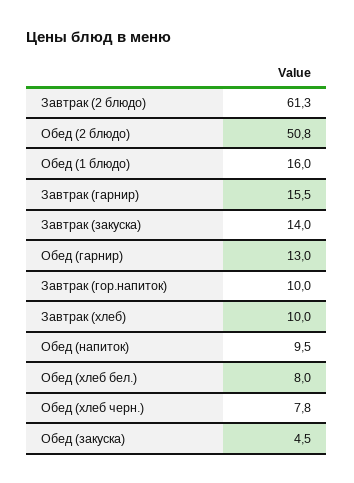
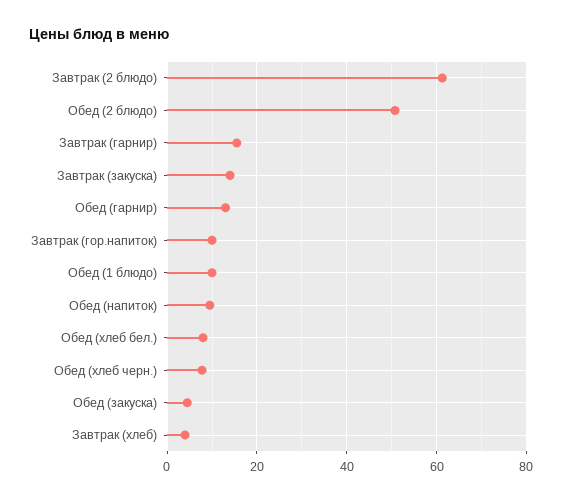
Обед (1 блюдо): 16 -> 10
Завтрак (хлеб): 10 -> 4

